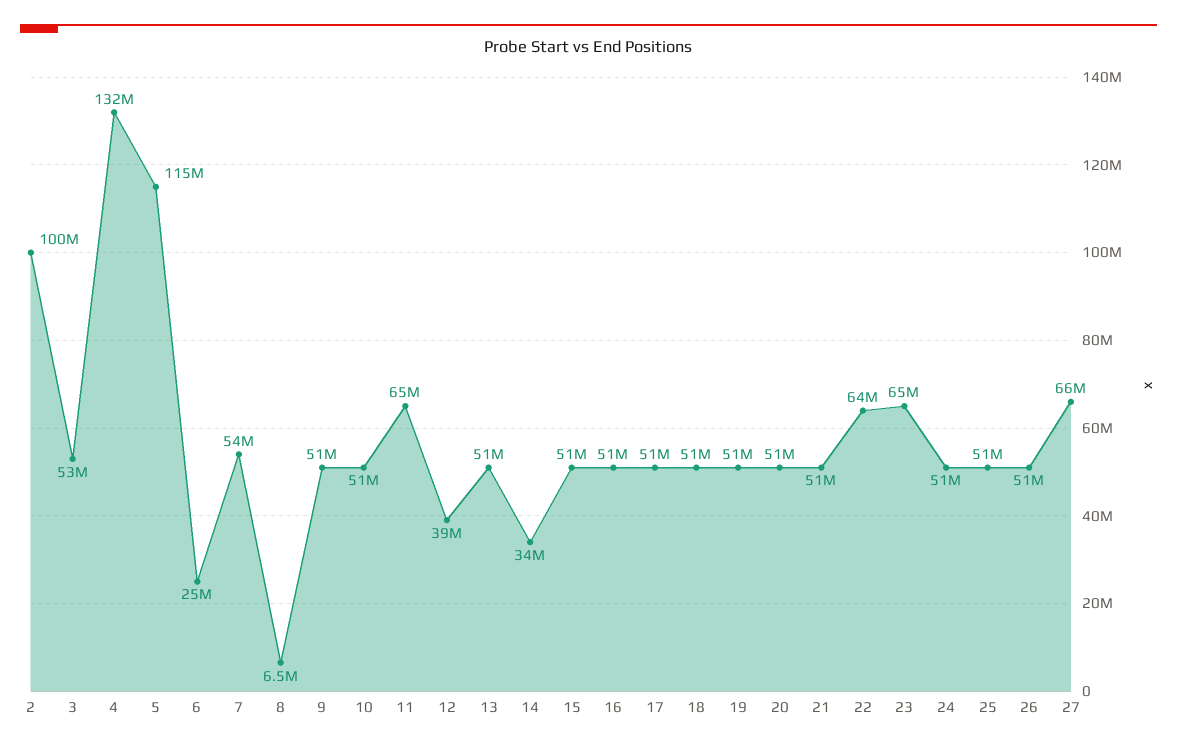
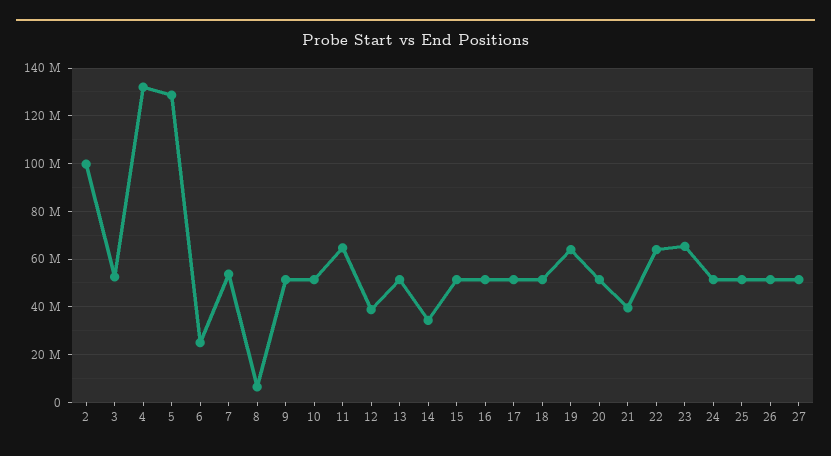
5: 115000000 -> 130000000
19: 51000000 -> 65000000
21: 51000000 -> 40000000
27: 66000000 -> 50000000

